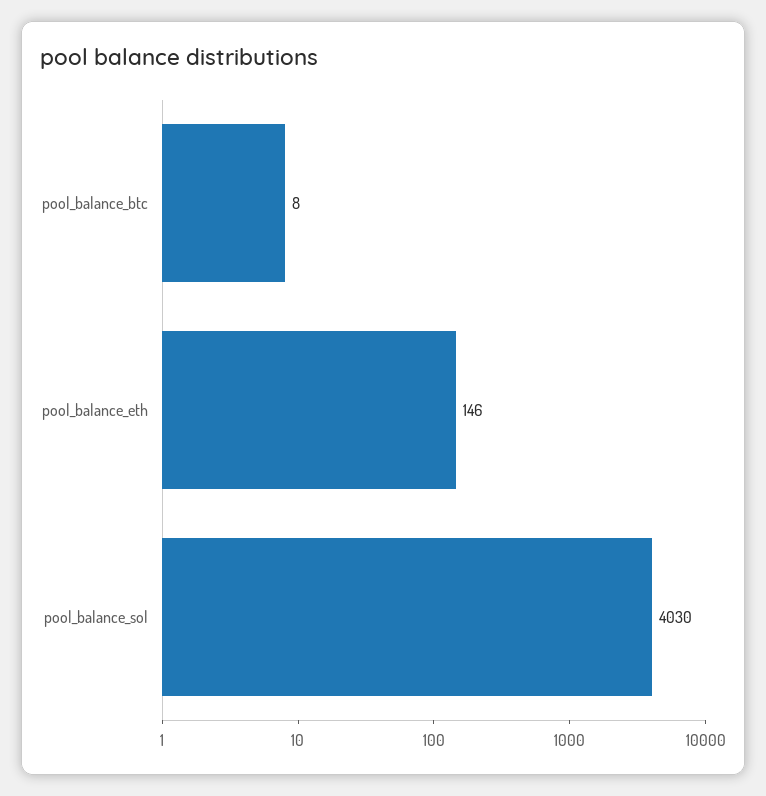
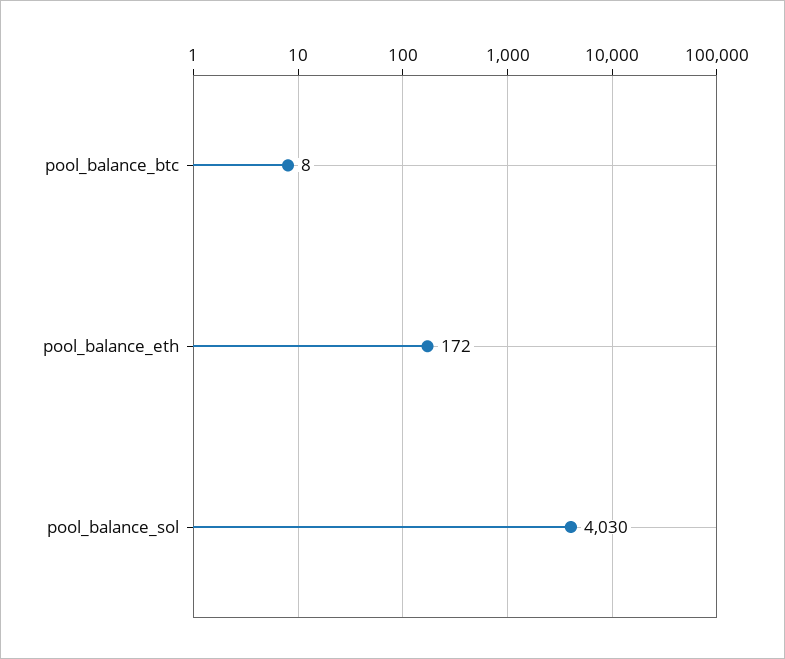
pool_balance_eth: 146 -> 172

